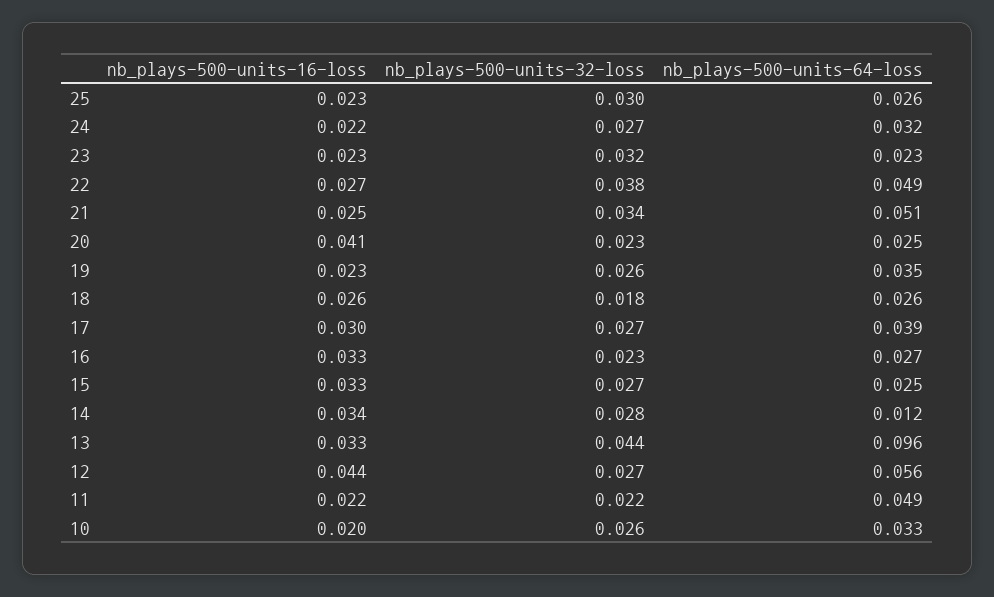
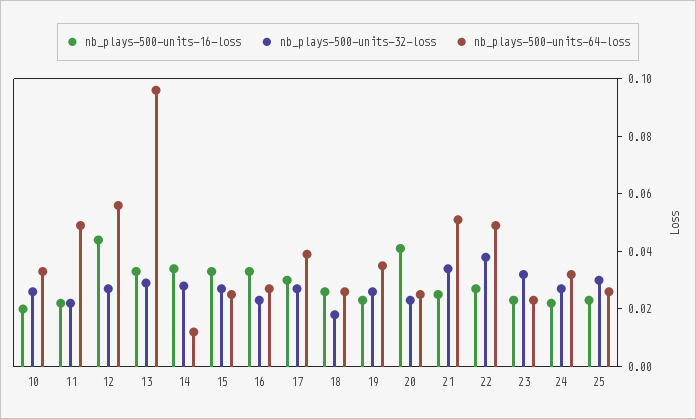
nb_plays-500-units-32-loss, 13: 0.044 -> 0.03

